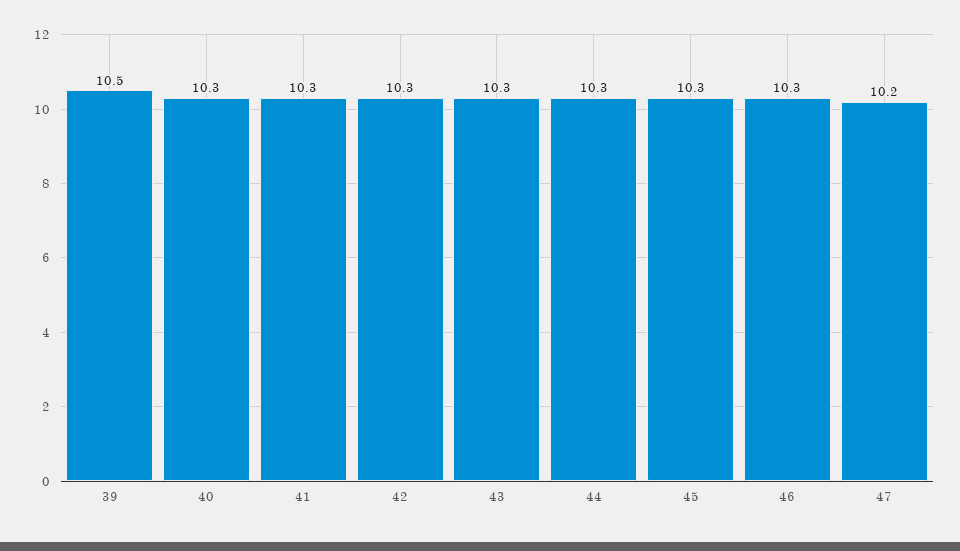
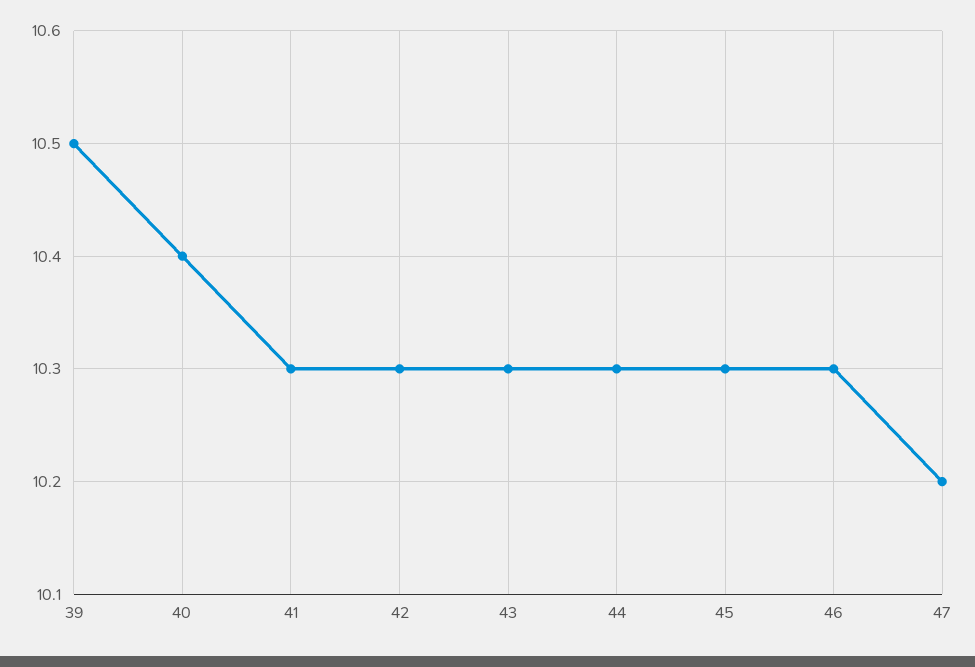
40: 10.3 -> 10.4

